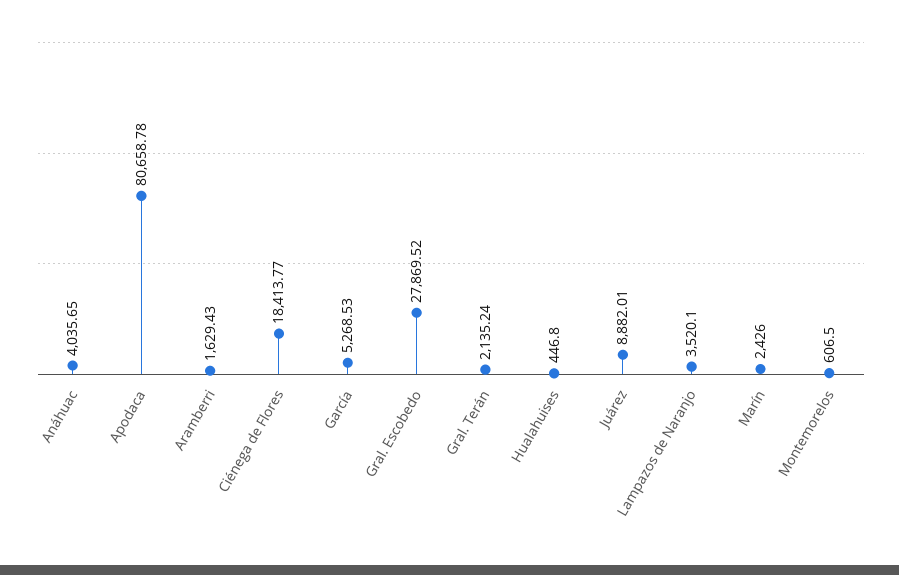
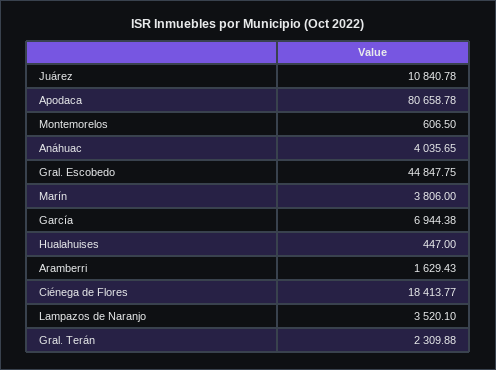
García: 5268.53 -> 6944.38
Gral. Escobedo: 27869.52 -> 44847.75
Gral. Terán: 2135.24 -> 2309.88
Hualahuises: 446.8 -> 447
Juárez: 8882.01 -> 10840.78
Marín: 2426 -> 3806

